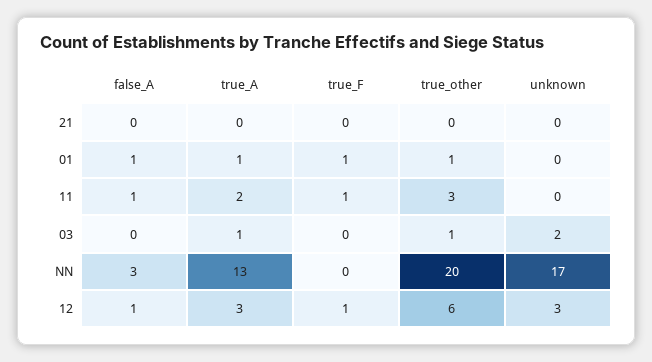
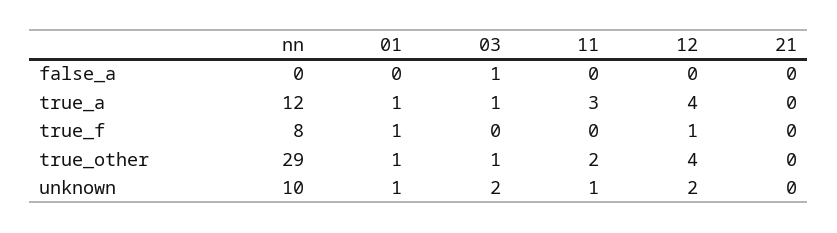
false_A, 01: 1 -> 0
unknown, 01: 0 -> 1
false_A, 11: 1 -> 0
true_A, 11: 2 -> 3
true_F, 11: 1 -> 0
true_other, 11: 3 -> 2
unknown, 11: 0 -> 1
false_A, 03: 0 -> 1
false_A, NN: 3 -> 0
true_A, NN: 13 -> 12
true_F, NN: 0 -> 8
true_other, NN: 20 -> 29
unknown, NN: 17 -> 10
false_A, 12: 1 -> 0
true_A, 12: 3 -> 4
true_other, 12: 6 -> 4
unknown, 12: 3 -> 2

